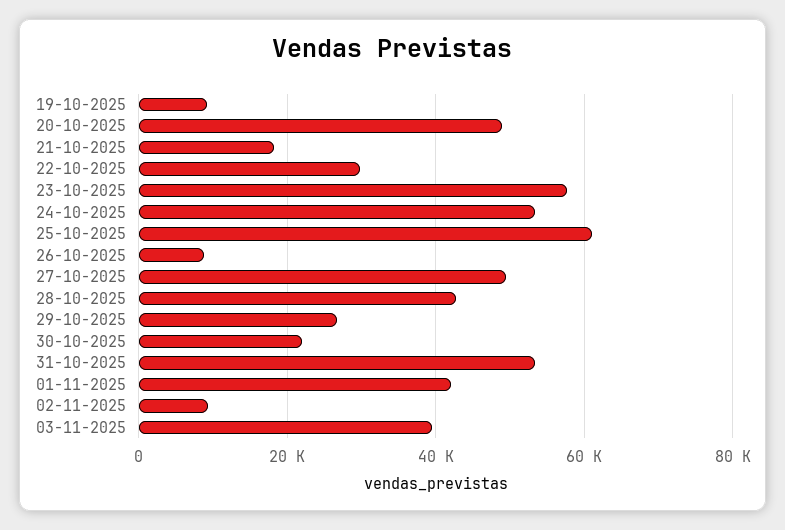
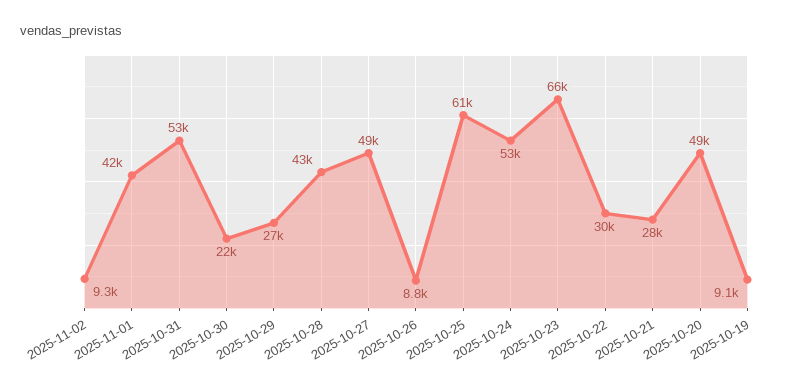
21-10-2025: 18000 -> 28000
23-10-2025: 58000 -> 66000
03-11-2025: 40000 -> none

